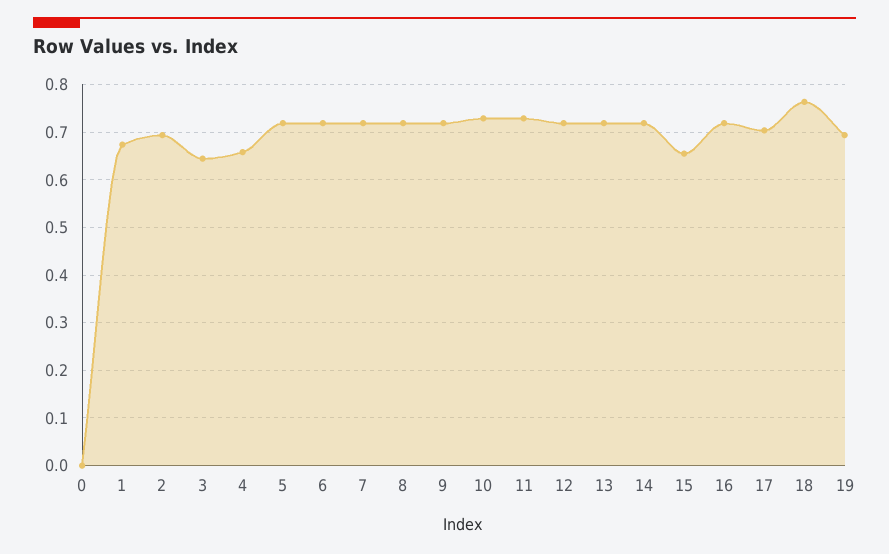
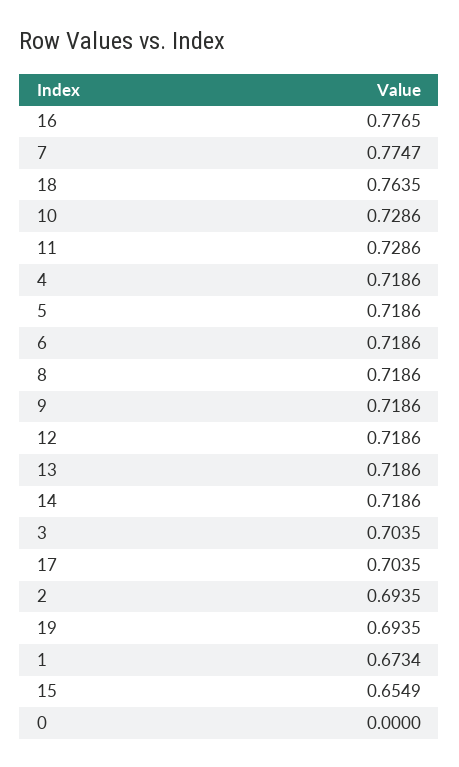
3: 0.64 -> 0.7035
4: 0.66 -> 0.7186
7: 0.72 -> 0.7747
16: 0.72 -> 0.7765

